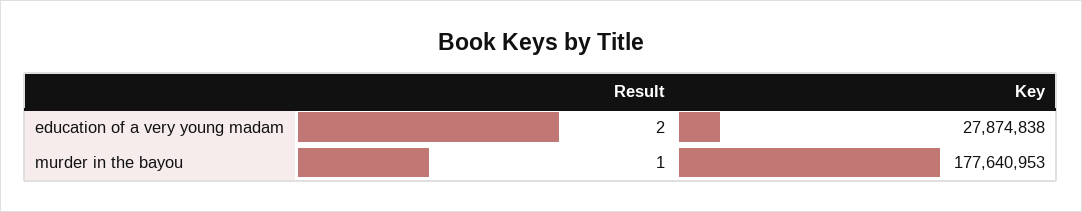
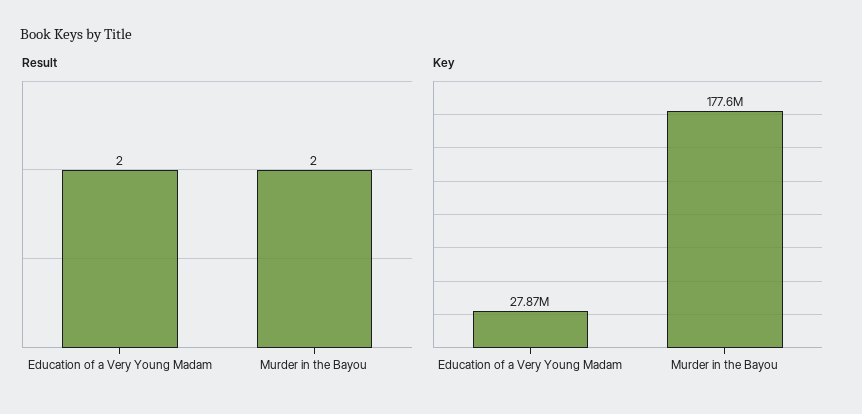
Result, murder in the bayou: 1 -> 2

